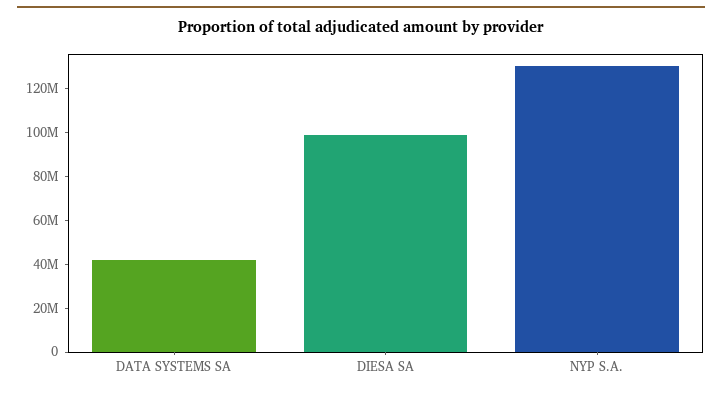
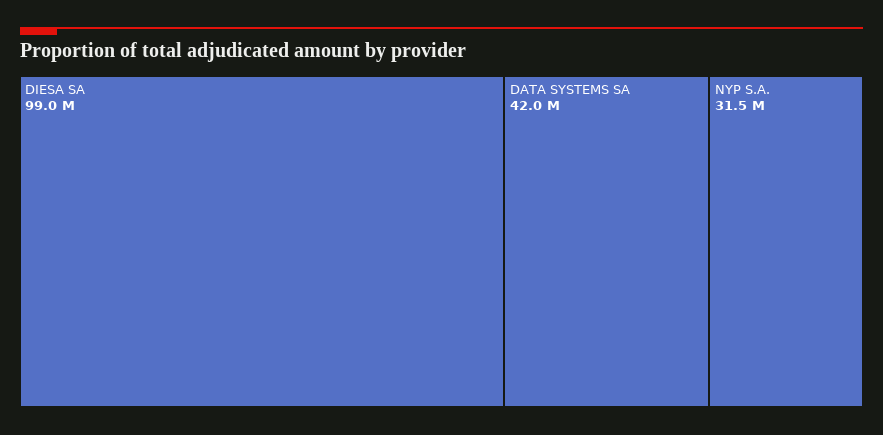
NYP S.A.: 130000000 -> 31500000

